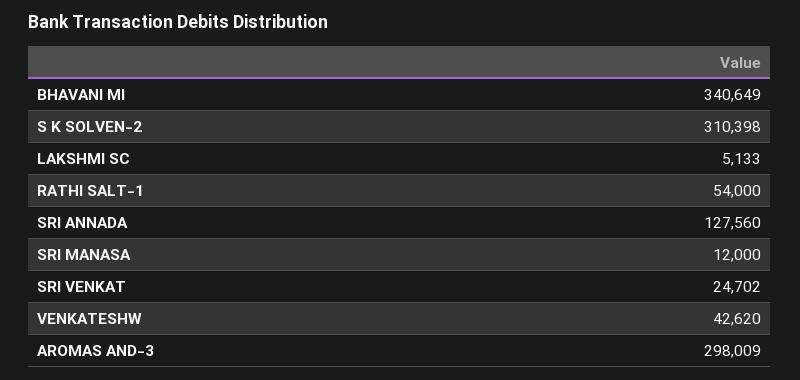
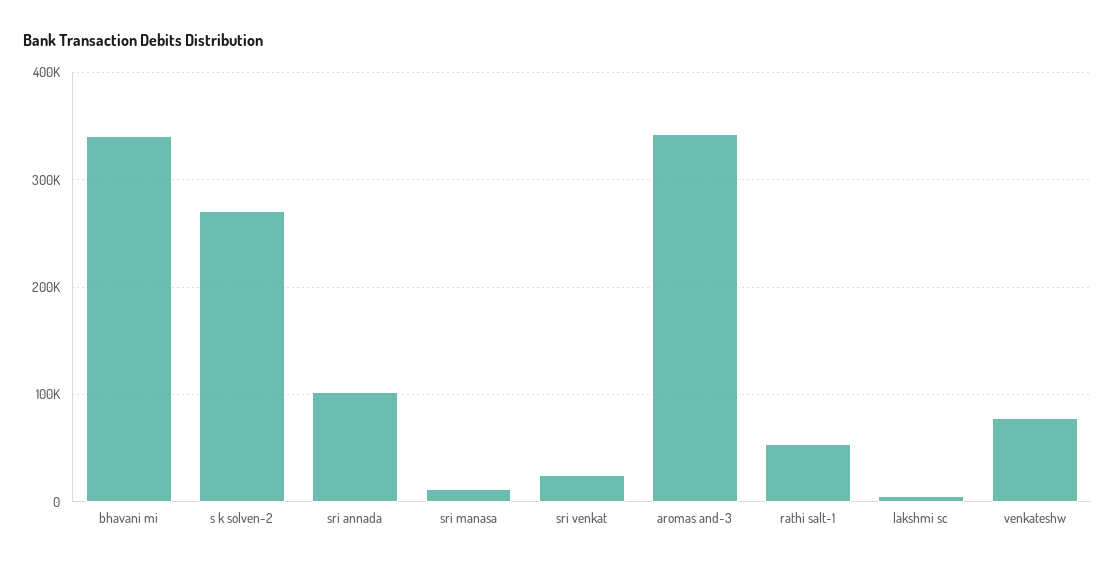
S K SOLVEN-2: 310398 -> 270000
SRI ANNADA: 127560 -> 100000
VENKATESHW: 42620 -> 80000
AROMAS AND-3: 298009 -> 340000

